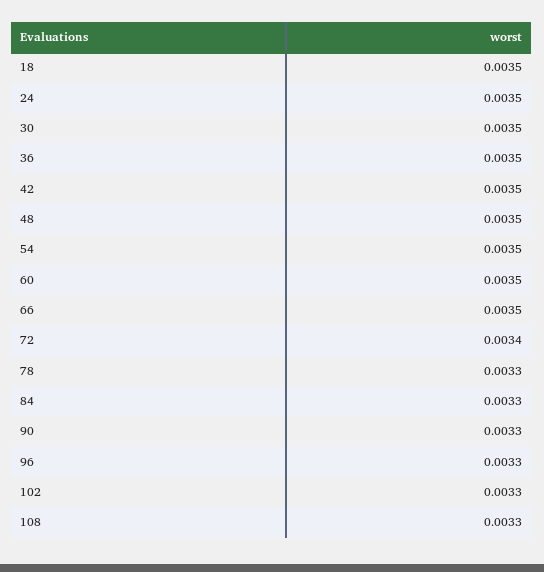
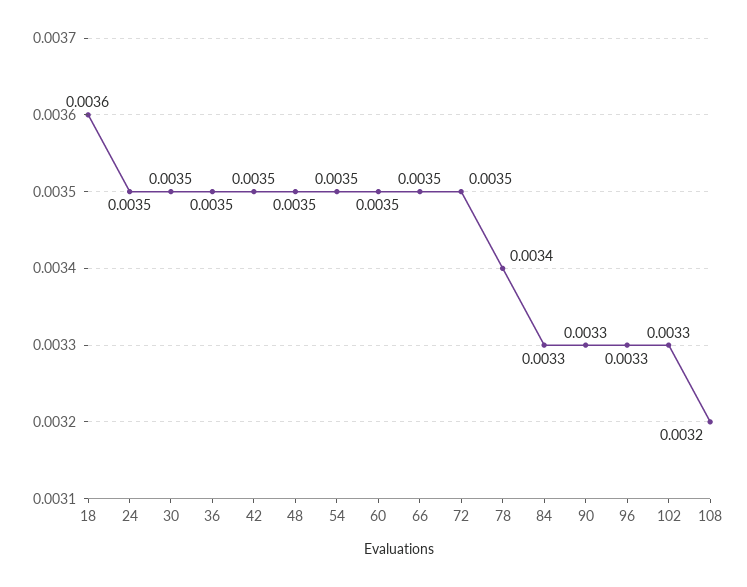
18: 0.0035 -> 0.0036
72: 0.0034 -> 0.0035
78: 0.0033 -> 0.0034
108: 0.0033 -> 0.0032

